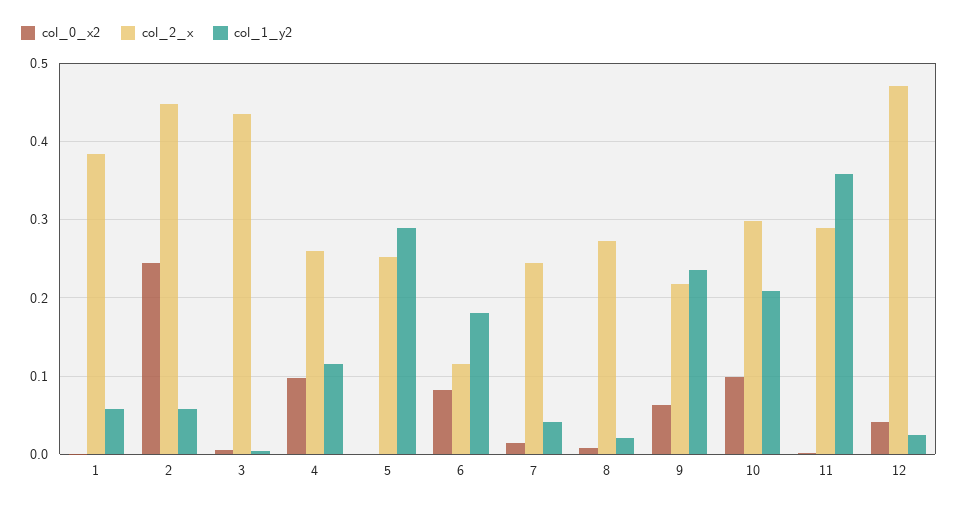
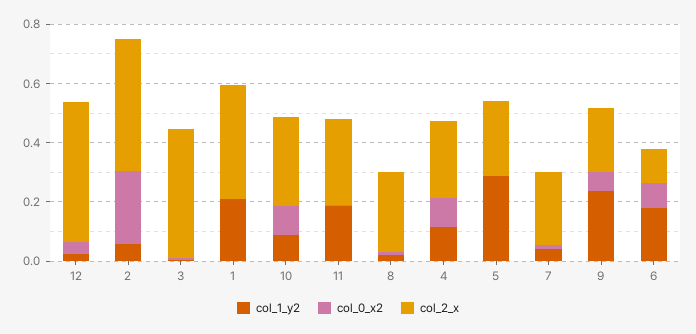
col_1_y2, 1: 0.06 -> 0.2
col_1_y2, 10: 0.21 -> 0.1
col_1_y2, 11: 0.36 -> 0.2

